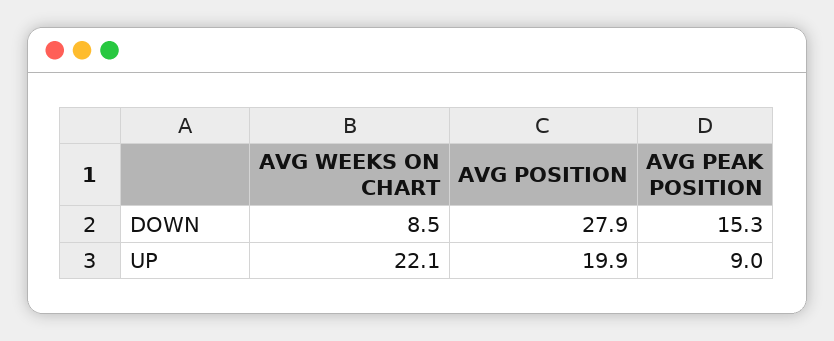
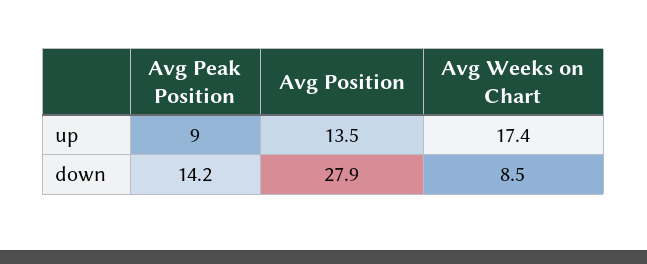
AVG PEAK POSITION, DOWN: 15.3 -> 14.2
AVG WEEKS ON CHART, UP: 22.1 -> 17.4
AVG POSITION, UP: 19.9 -> 13.5

